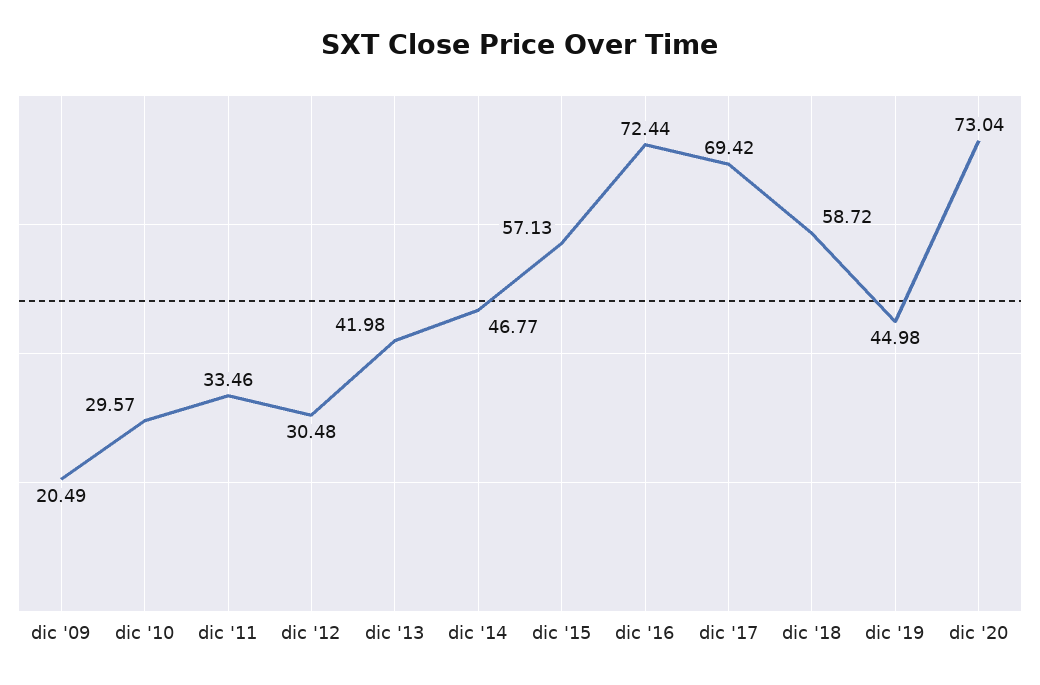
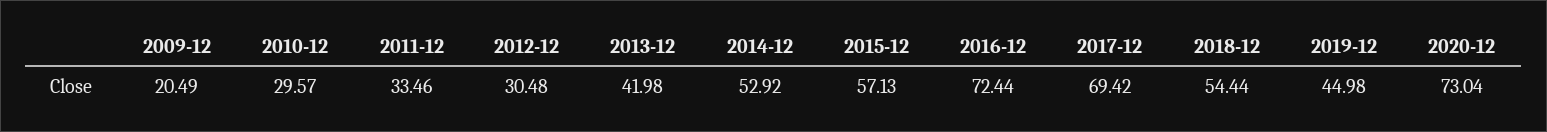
dic '14: 46.77 -> 52.92
dic '18: 58.72 -> 54.44

